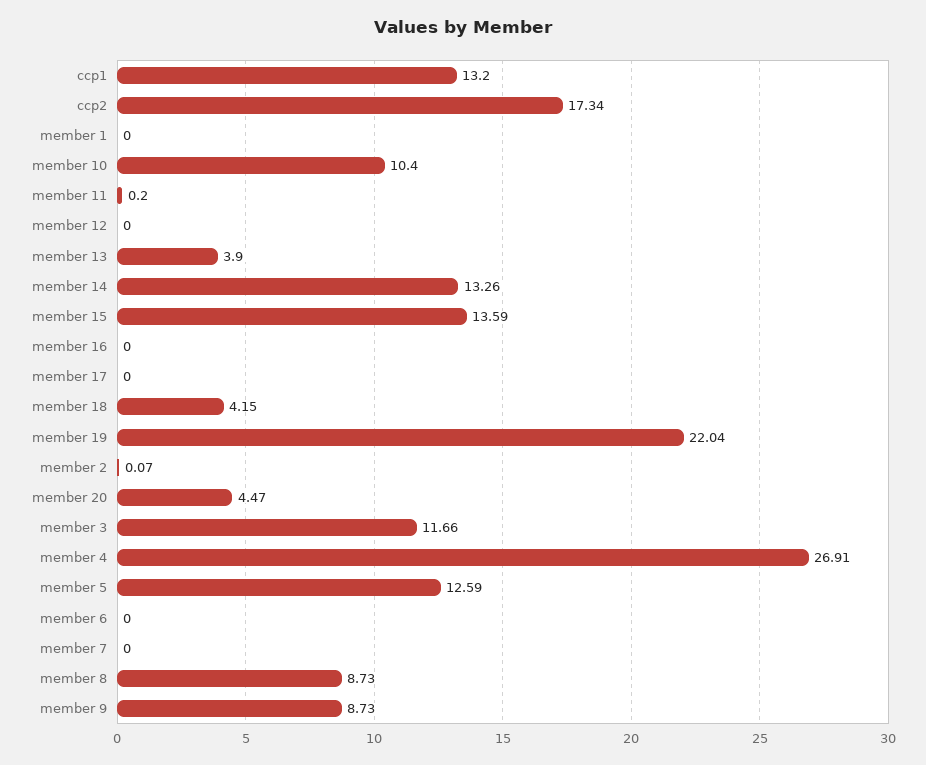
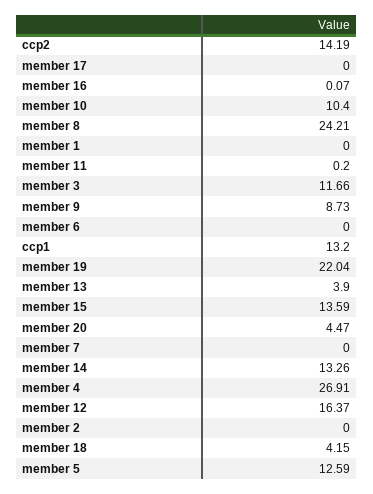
ccp2: 17.34 -> 14.19
member 12: 0 -> 16.37
member 16: 0 -> 0.07
member 2: 0.07 -> 0
member 8: 8.73 -> 24.21

